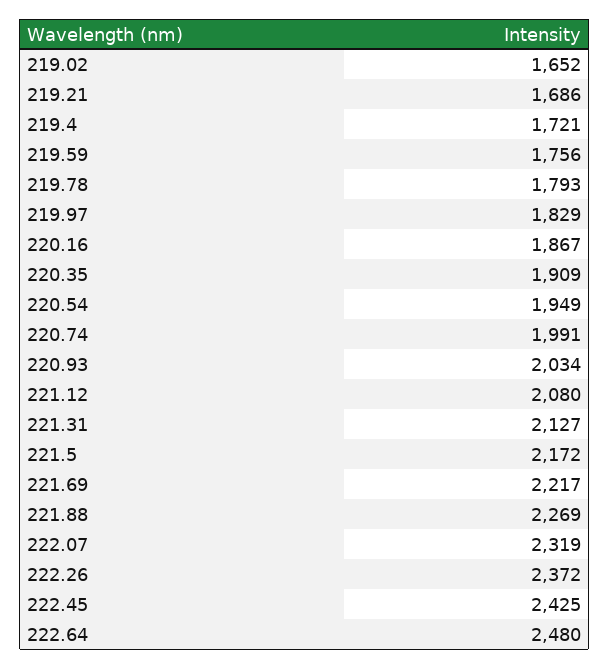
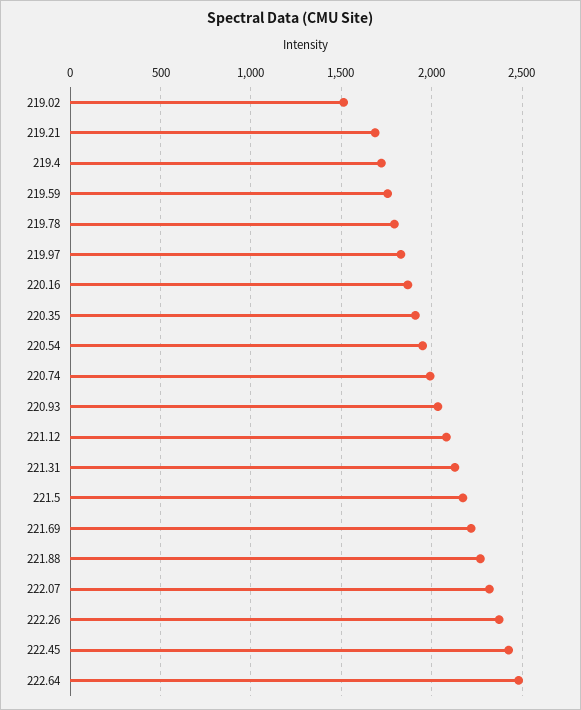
219.02: 1652 -> 1500

